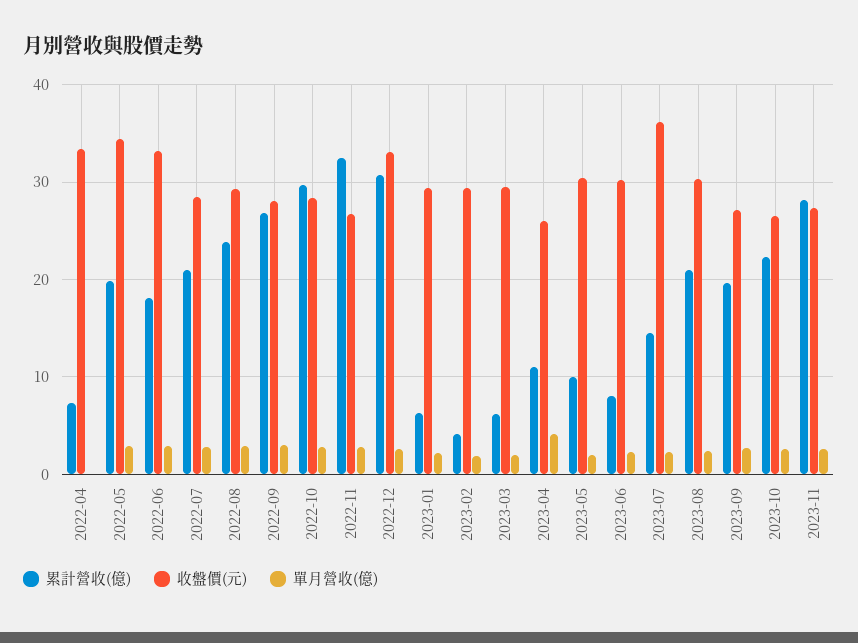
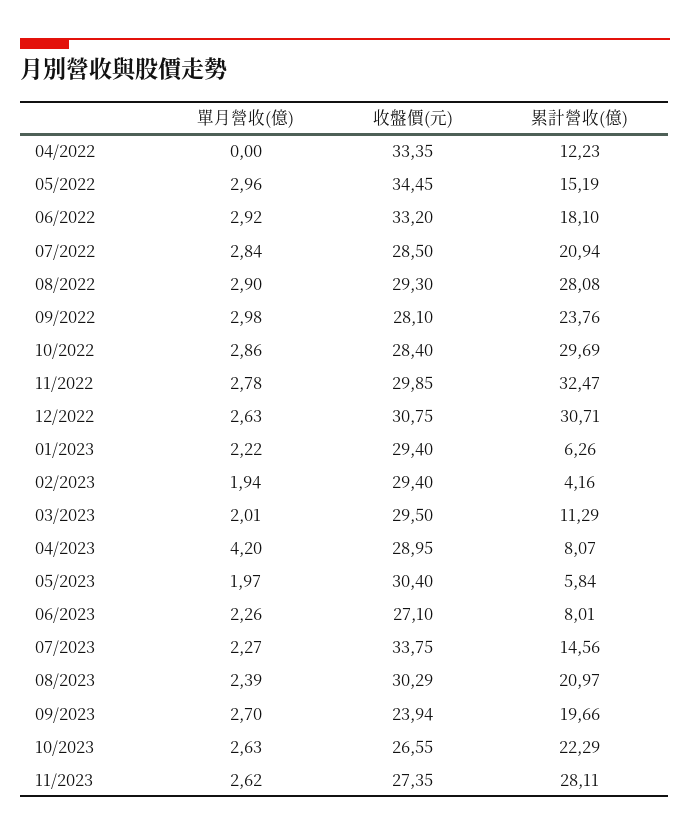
累計營收(億), 2022-04: 7 -> 12.23
累計營收(億), 2022-05: 20 -> 15.19
累計營收(億), 2022-08: 24 -> 28.08
累計營收(億), 2022-09: 27 -> 23.76
收盤價(元), 2022-11: 27 -> 29.85
收盤價(元), 2022-12: 33 -> 30.75
累計營收(億), 2023-03: 6 -> 11.29
累計營收(億), 2023-04: 11 -> 8.07
收盤價(元), 2023-04: 26 -> 28.95
累計營收(億), 2023-05: 10 -> 5.84
收盤價(元), 2023-06: 30 -> 27.1
收盤價(元), 2023-07: 36 -> 33.75
收盤價(元), 2023-09: 27 -> 23.94

